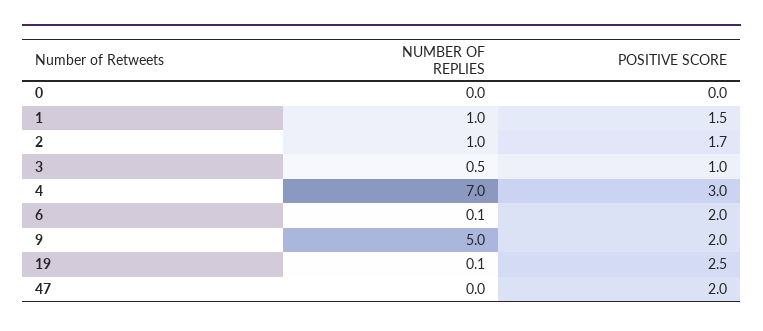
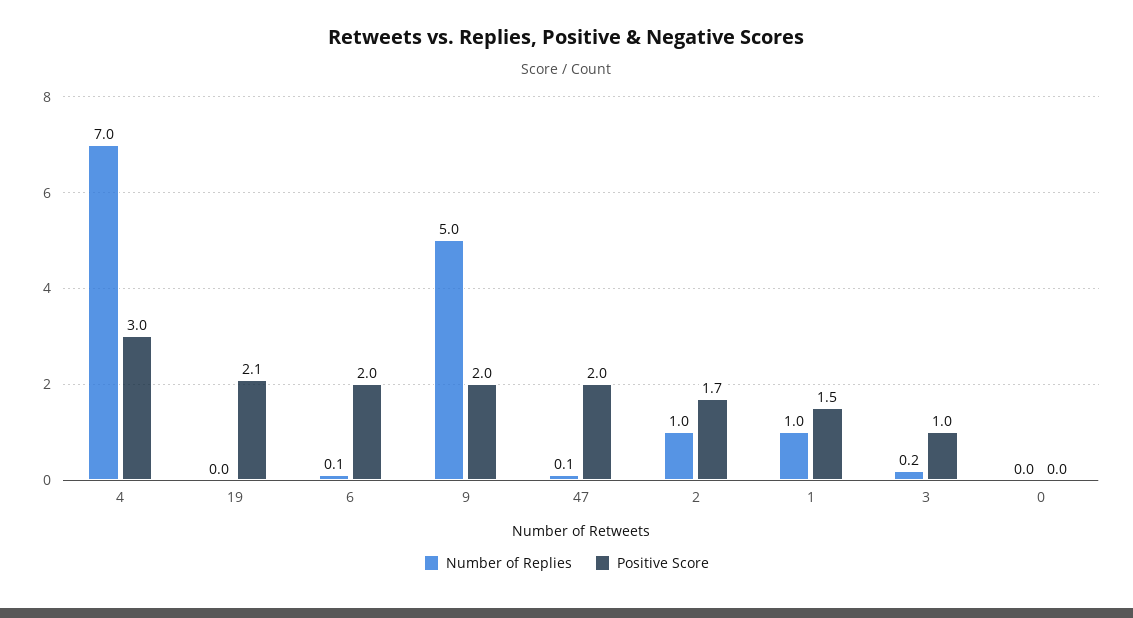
NUMBER OF REPLIES, 3: 0.5 -> 0.2
NUMBER OF REPLIES, 19: 0.1 -> 0
POSITIVE SCORE, 19: 2.5 -> 2.1
NUMBER OF REPLIES, 47: 0 -> 0.1

